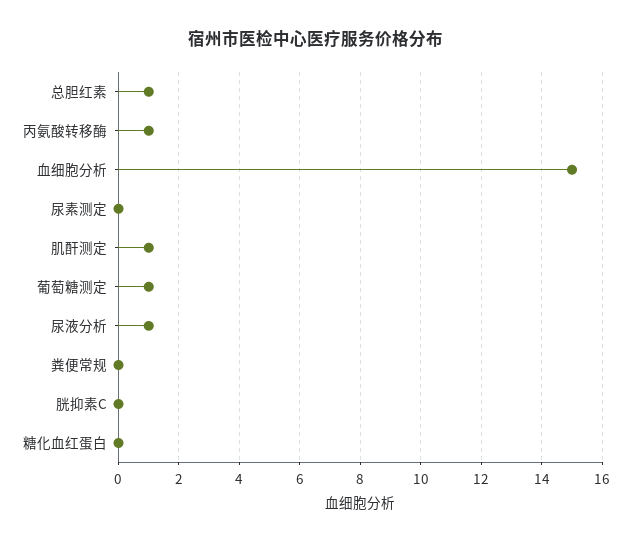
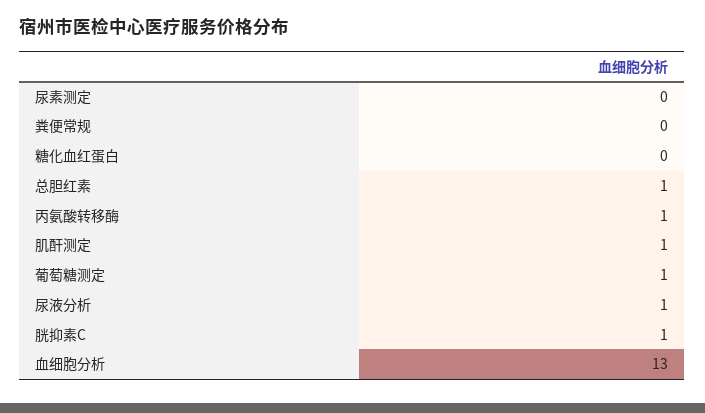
血细胞分析: 15 -> 13
胱抑素C: 0 -> 1

